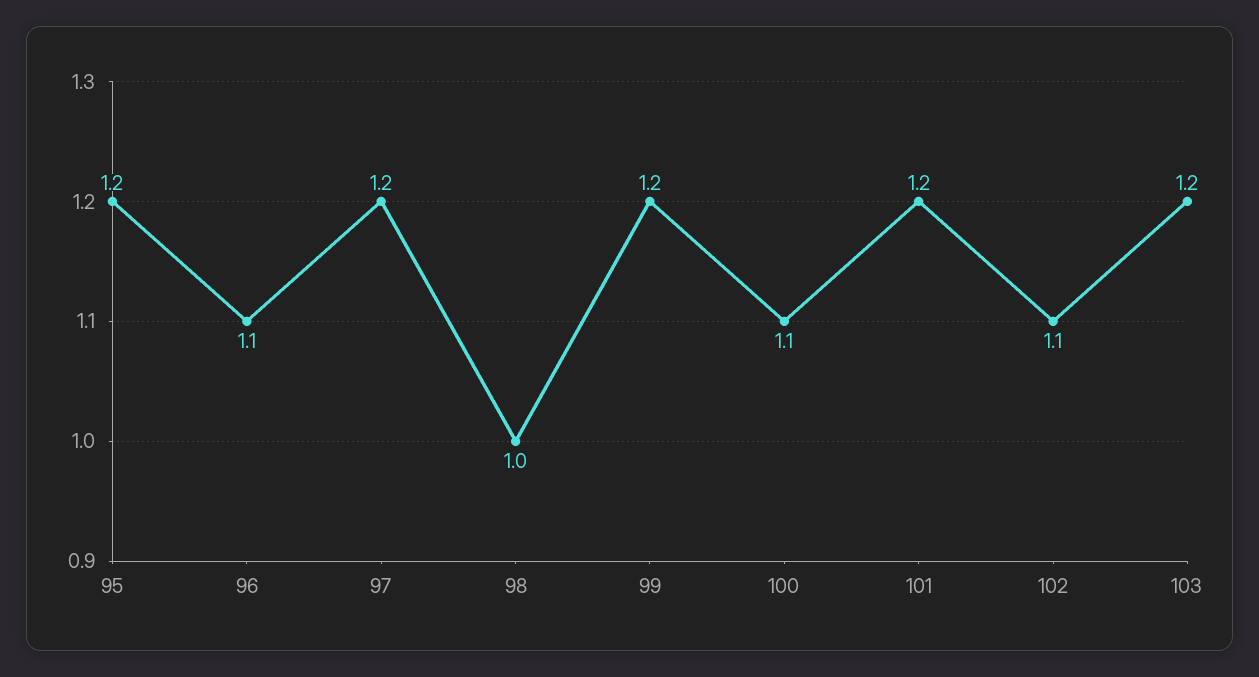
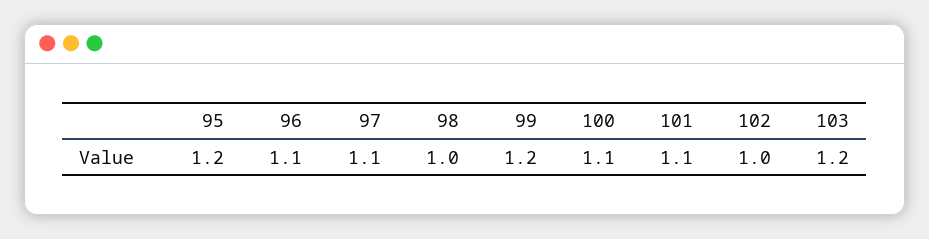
97: 1.2 -> 1.1
101: 1.2 -> 1.1
102: 1.1 -> 1

